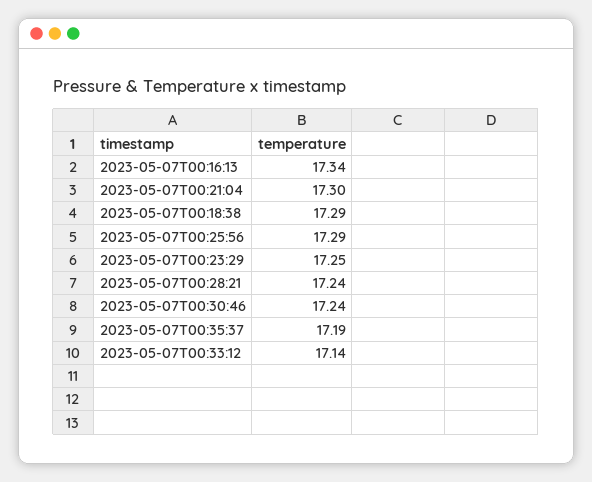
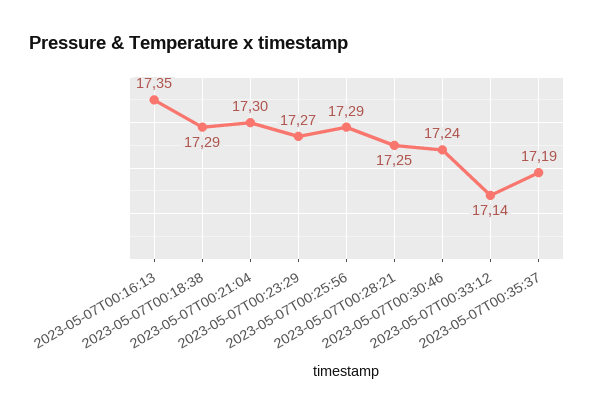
2023-05-07T00:16:13: 17.34 -> 17.35
2023-05-07T00:23:29: 17.25 -> 17.27
2023-05-07T00:28:21: 17.24 -> 17.25

